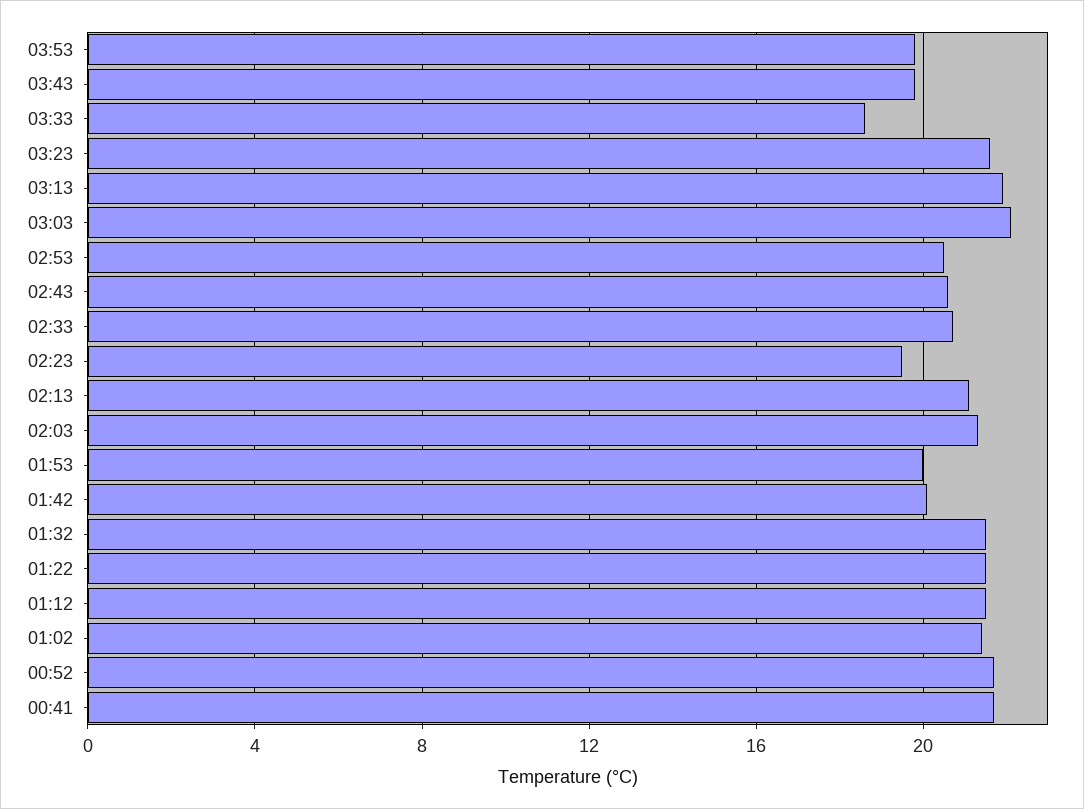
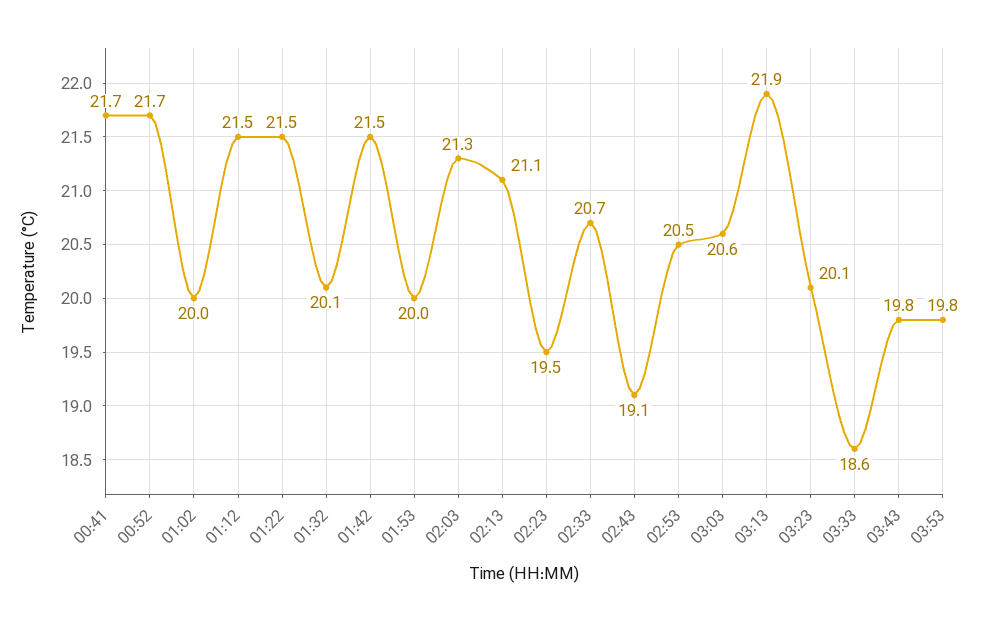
03:23: 21.5 -> 20.1
03:03: 22 -> 20.6
02:43: 20.5 -> 19.1
01:42: 20 -> 21.5
01:32: 21.5 -> 20.1
01:02: 21.5 -> 20

